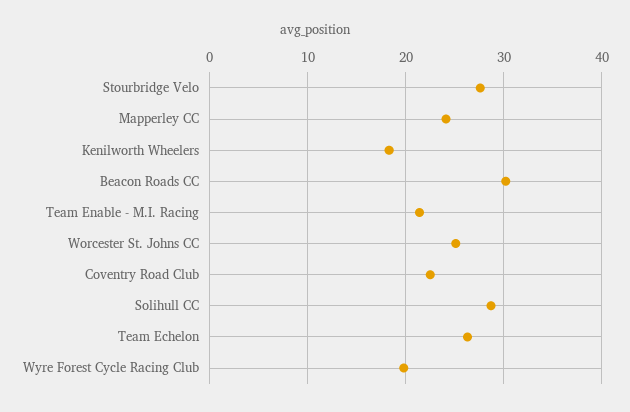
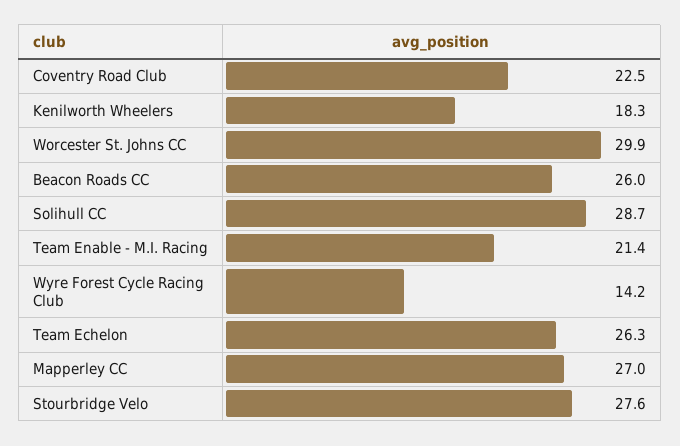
Mapperley CC: 24 -> 27
Beacon Roads CC: 30 -> 26
Worcester St. Johns CC: 25 -> 29.9
Wyre Forest Cycle Racing Club: 20 -> 14.2

